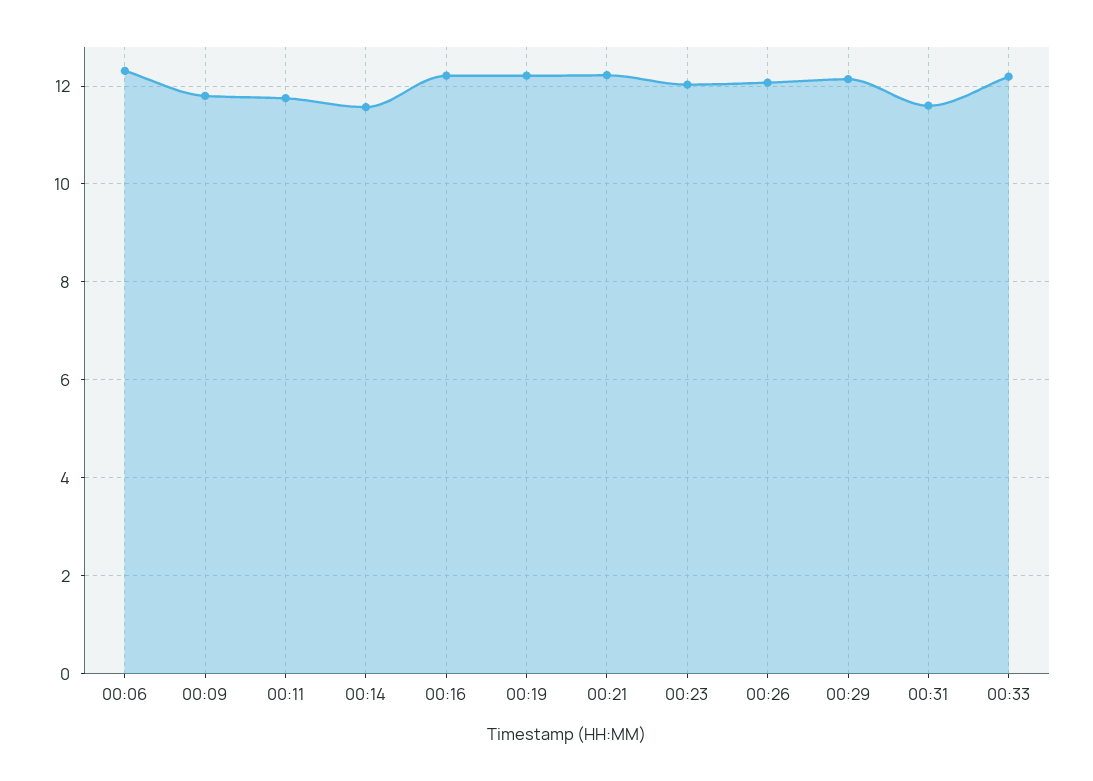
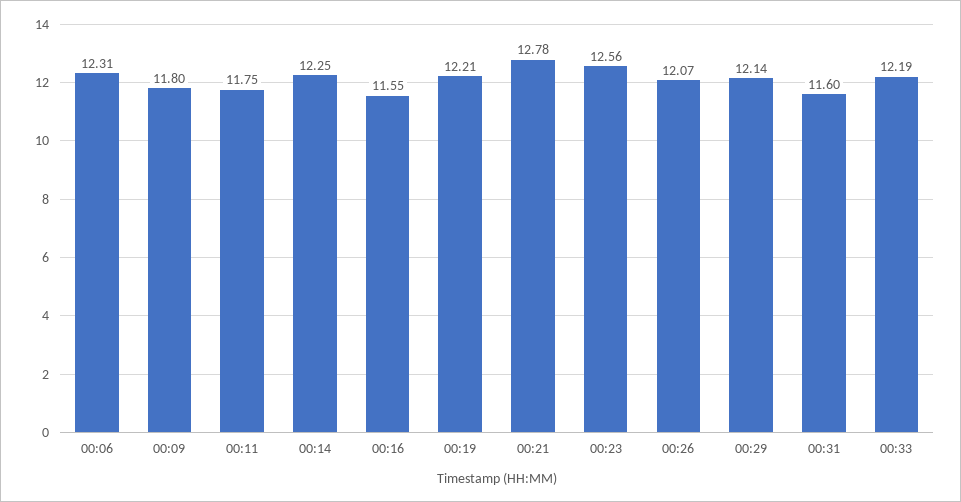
00:14: 11.6 -> 12.25
00:16: 12.2 -> 11.55
00:21: 12.2 -> 12.78
00:23: 12 -> 12.56

